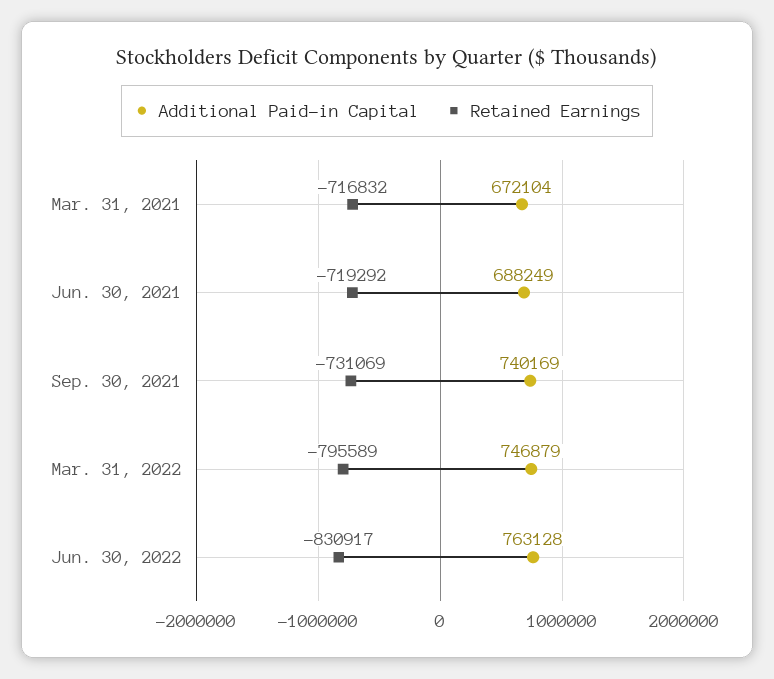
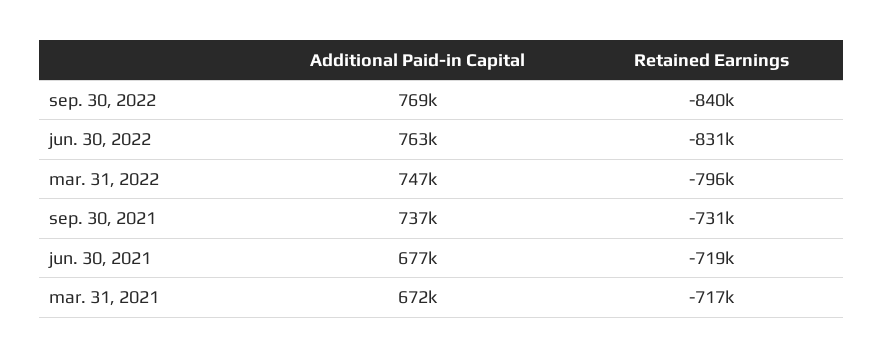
Additional Paid-in Capital, Jun. 30, 2021: 688249 -> 677000
Additional Paid-in Capital, Sep. 30, 2021: 740169 -> 737000
Additional Paid-in Capital, sep. 30, 2022: none -> 769000
Retained Earnings, sep. 30, 2022: none -> -840000

